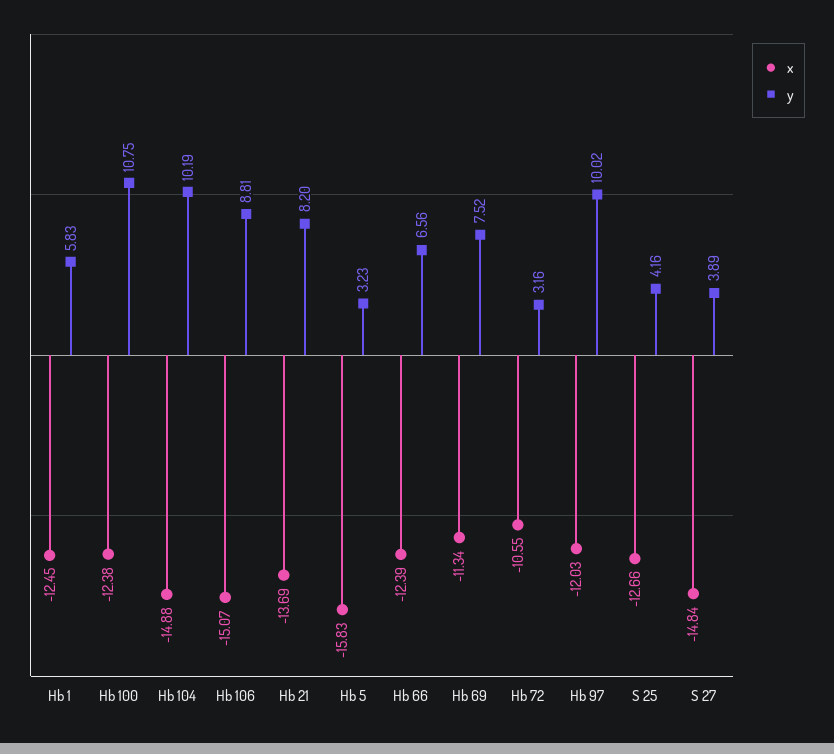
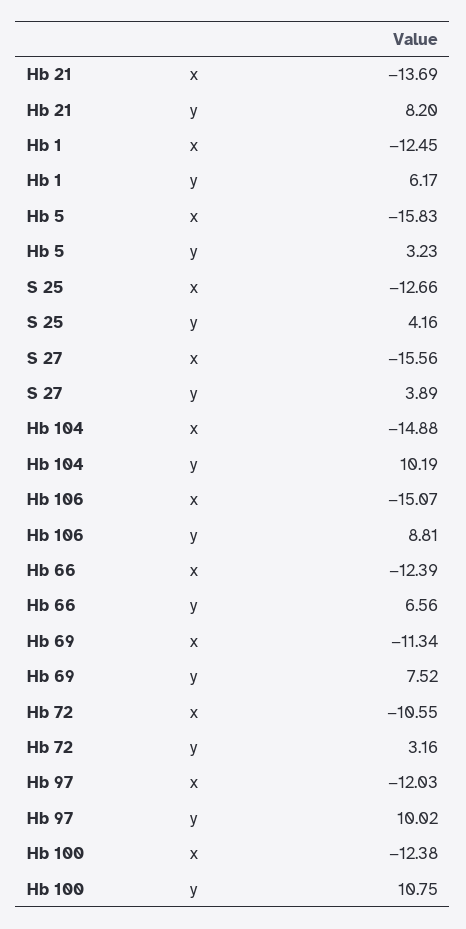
y, Hb 1: 5.83 -> 6.17
x, S 27: -14.84 -> -15.56

